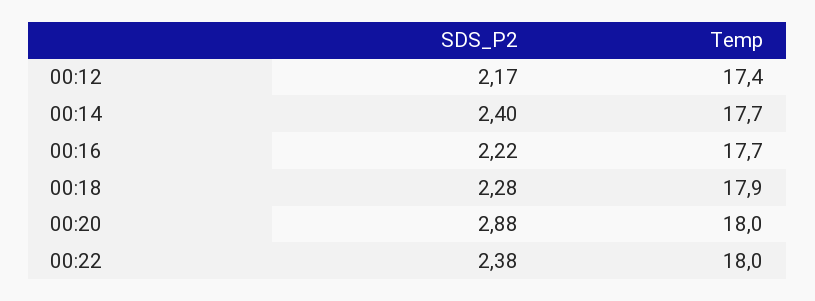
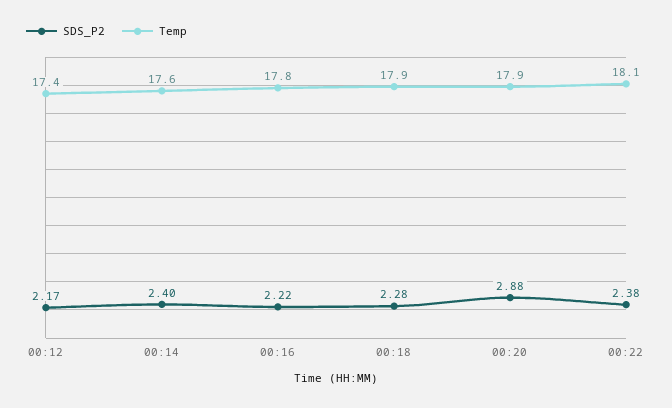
Temp, 00:14: 17.7 -> 17.6
Temp, 00:16: 17.7 -> 17.8
Temp, 00:20: 18 -> 17.9
Temp, 00:22: 18 -> 18.1

